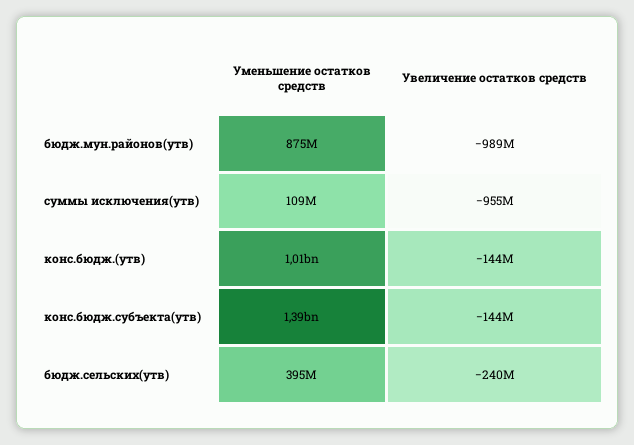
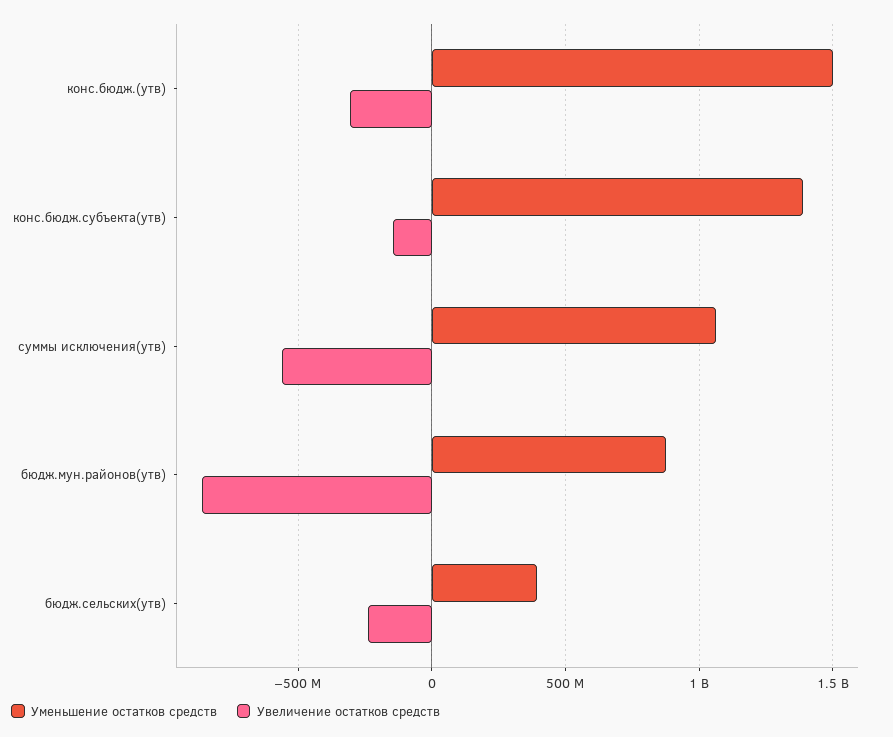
Увеличение остатков средств, бюдж.мун.районов(утв): -989000000 -> -850000000
Уменьшение остатков средств, суммы исключения(утв): 109000000 -> 1050000000
Увеличение остатков средств, суммы исключения(утв): -955000000 -> -550000000
Уменьшение остатков средств, конс.бюдж.(утв): 1010000000 -> 1500000000
Увеличение остатков средств, конс.бюдж.(утв): -144000000 -> -300000000

